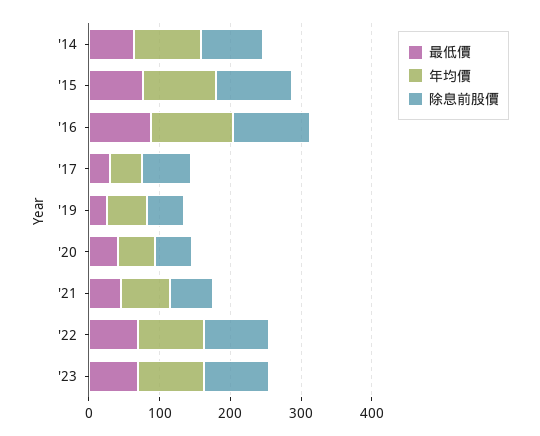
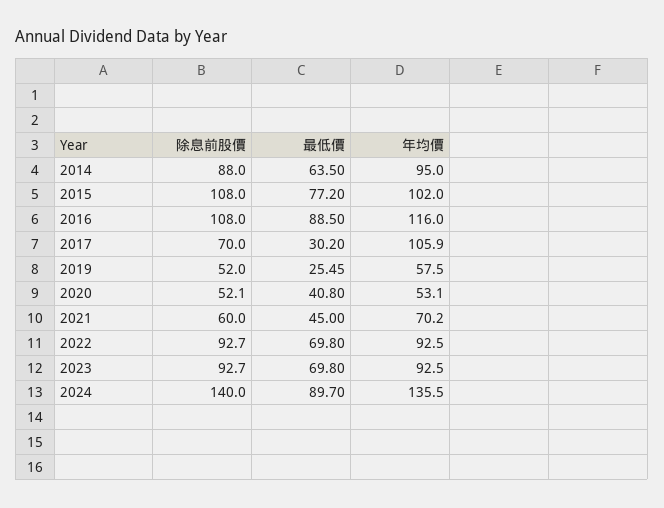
年均價, '17: 40 -> 105.9
除息前股價, 2024: none -> 140
最低價, 2024: none -> 89.7
年均價, 2024: none -> 135.5

